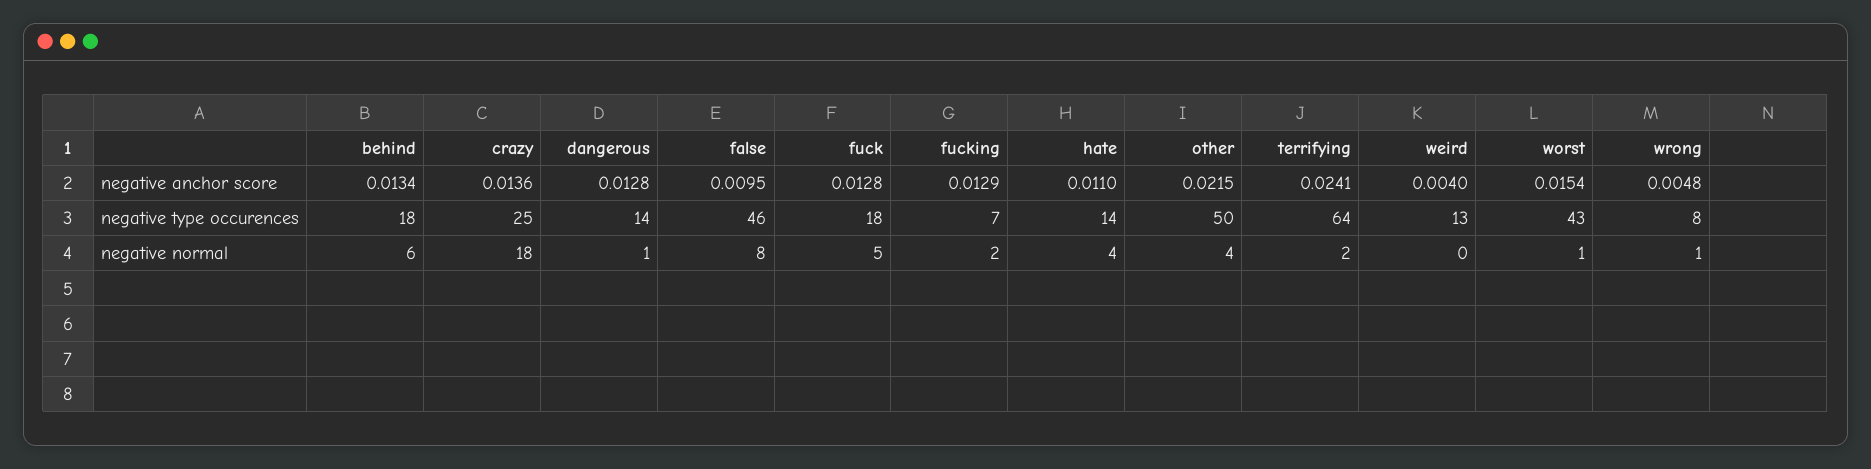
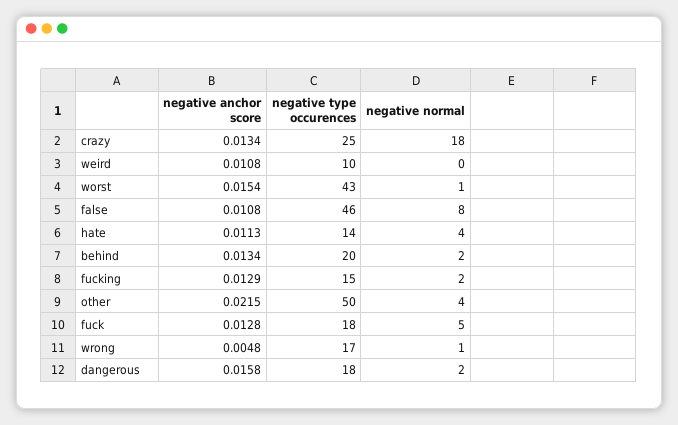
crazy, negative anchor score: 0.0136 -> 0.0134
dangerous, negative anchor score: 0.0128 -> 0.0158
false, negative anchor score: 0.0095 -> 0.0108
hate, negative anchor score: 0.011 -> 0.0113
terrifying, negative anchor score: 0.0241 -> none
weird, negative anchor score: 0.004 -> 0.0108
behind, negative type occurences: 18 -> 20
dangerous, negative type occurences: 14 -> 18
fucking, negative type occurences: 7 -> 15
terrifying, negative type occurences: 64 -> none
weird, negative type occurences: 13 -> 10
wrong, negative type occurences: 8 -> 17
behind, negative normal: 6 -> 2
dangerous, negative normal: 1 -> 2
terrifying, negative normal: 2 -> none

